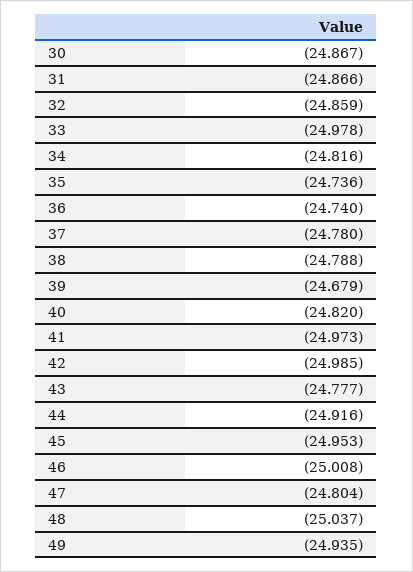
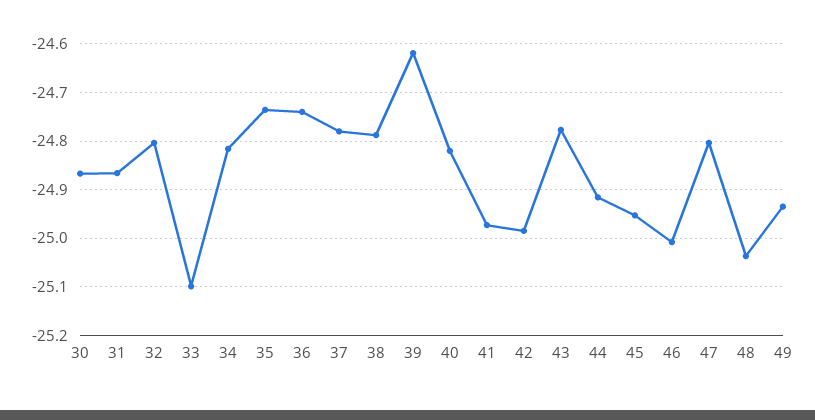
32: -24.859 -> -24.8
33: -24.978 -> -25.1
39: -24.679 -> -24.62

